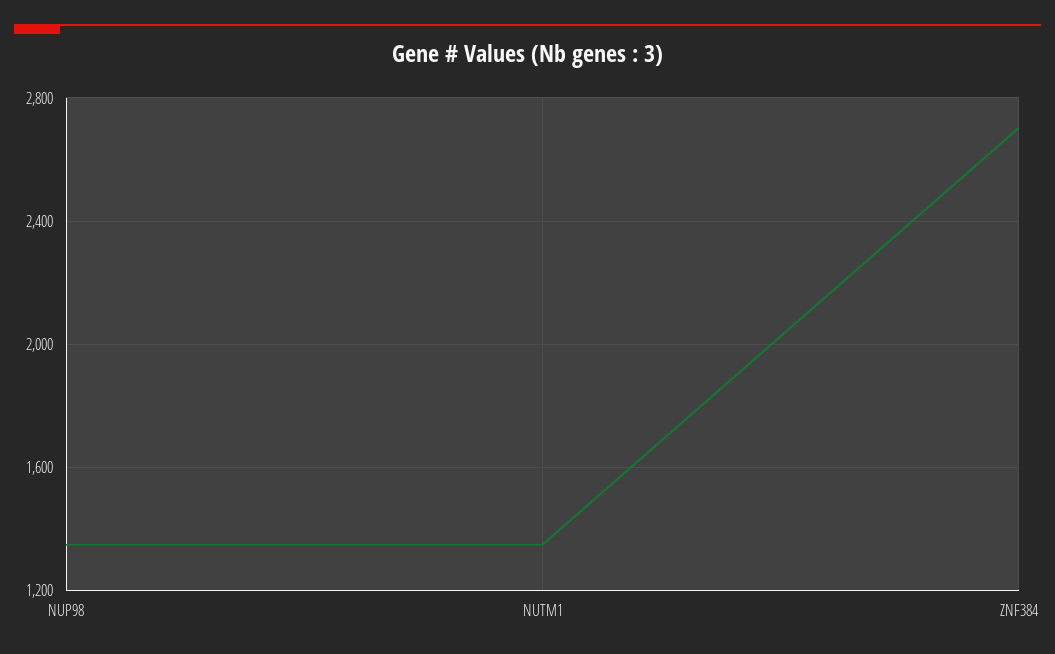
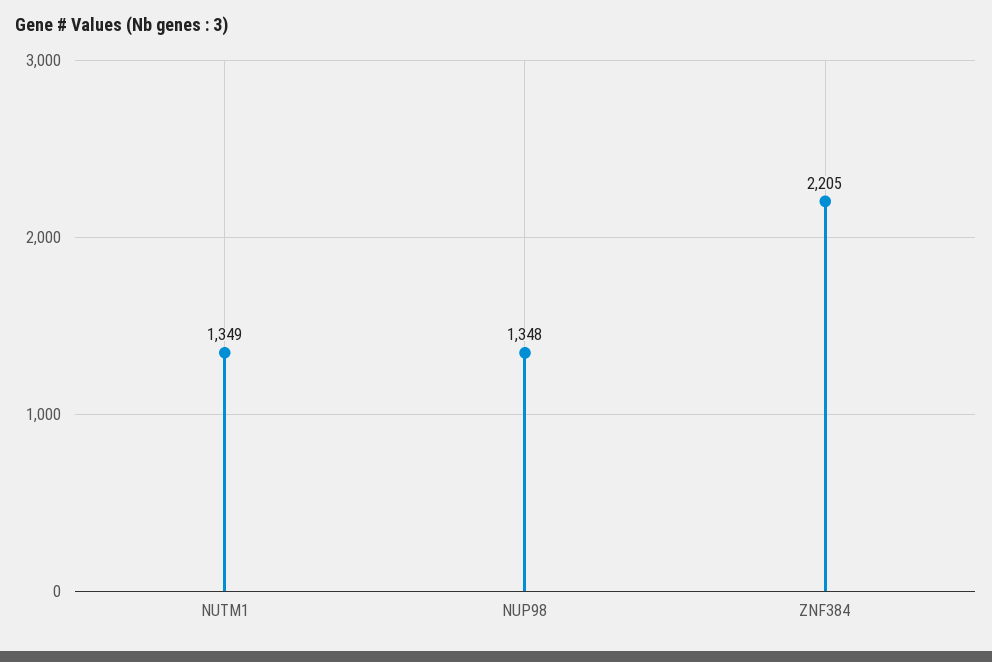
ZNF384: 2700 -> 2205

